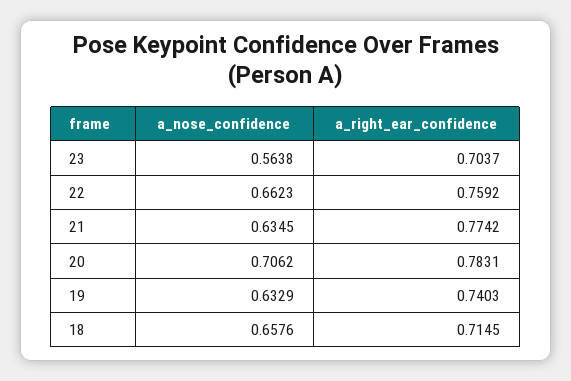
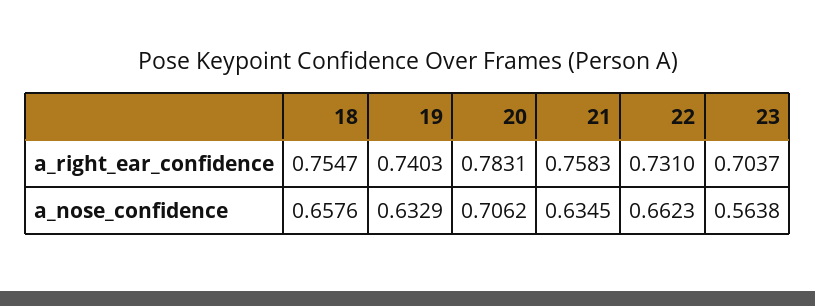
a_right_ear_confidence, 22: 0.7592 -> 0.731
a_right_ear_confidence, 21: 0.7742 -> 0.7583
a_right_ear_confidence, 18: 0.7145 -> 0.7547

